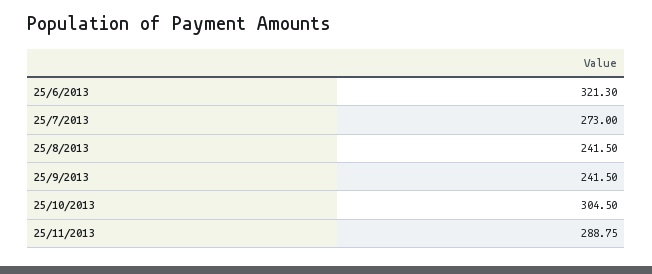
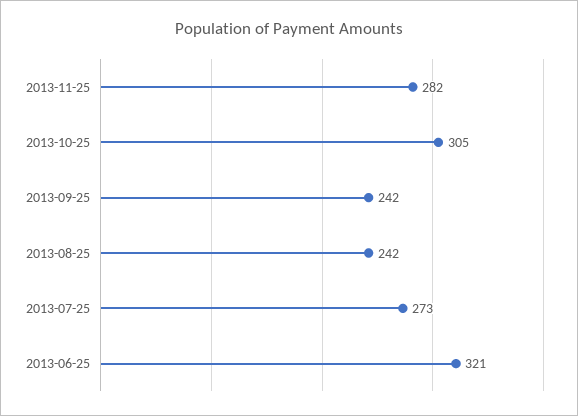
25/11/2013: 288.75 -> 282

